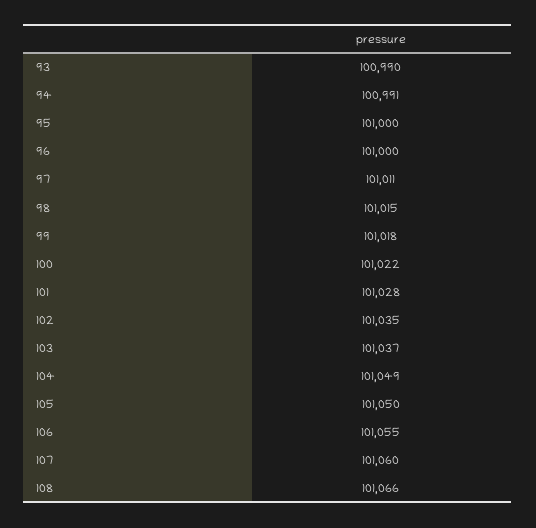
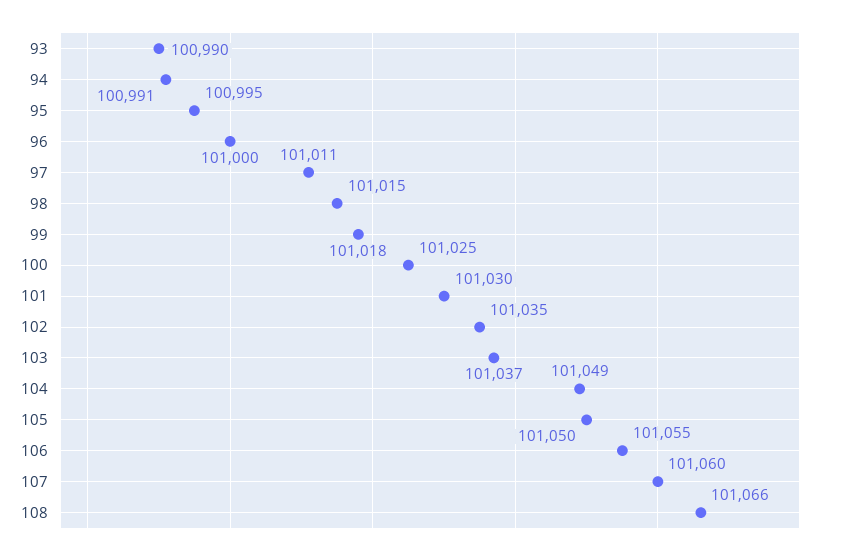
95: 101000 -> 100995
100: 101022 -> 101025
101: 101028 -> 101030

